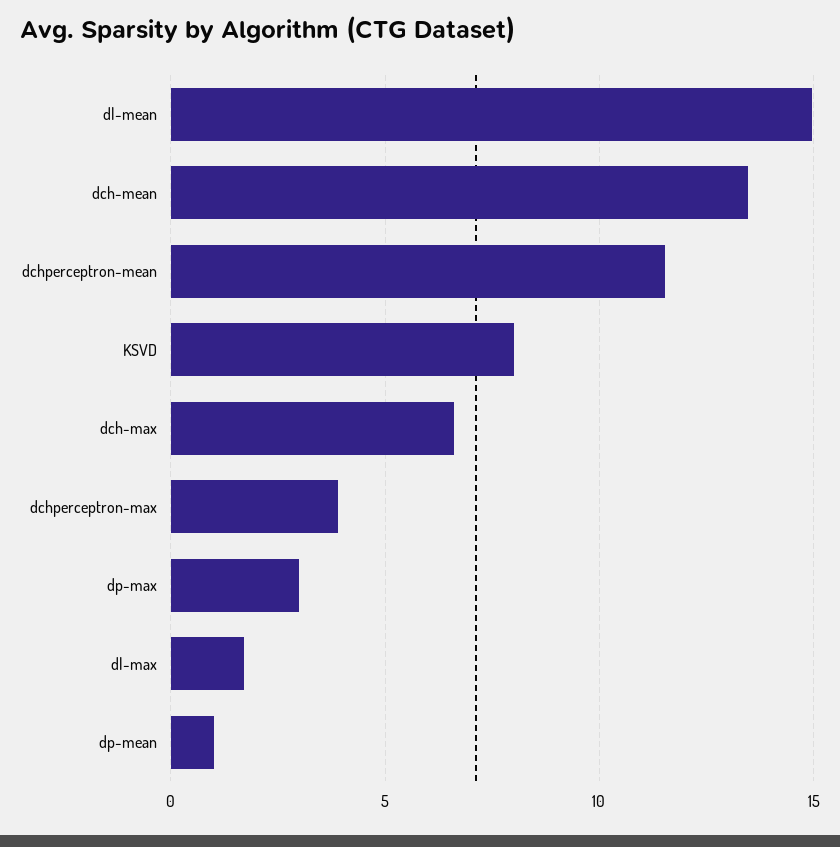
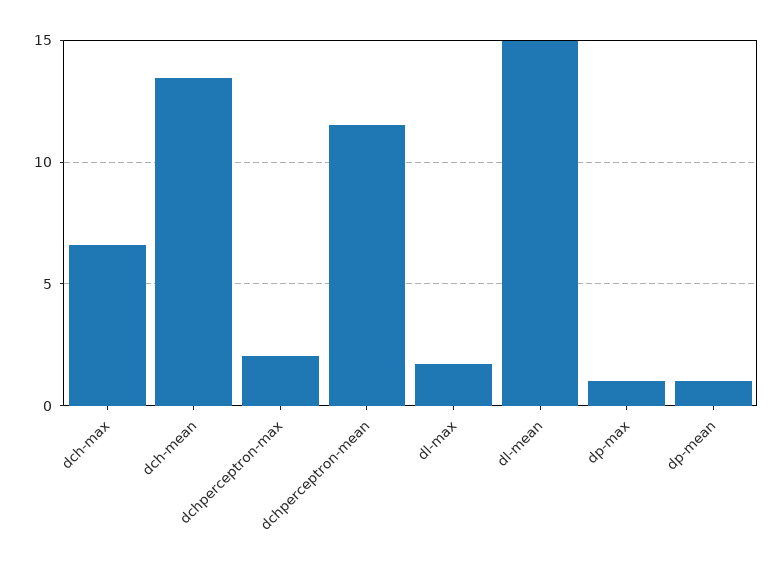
KSVD: 8 -> none
dchperceptron-max: 4 -> 2
dp-max: 3 -> 1

